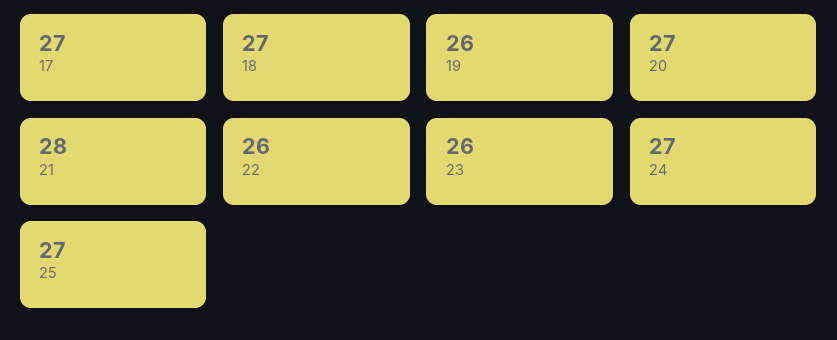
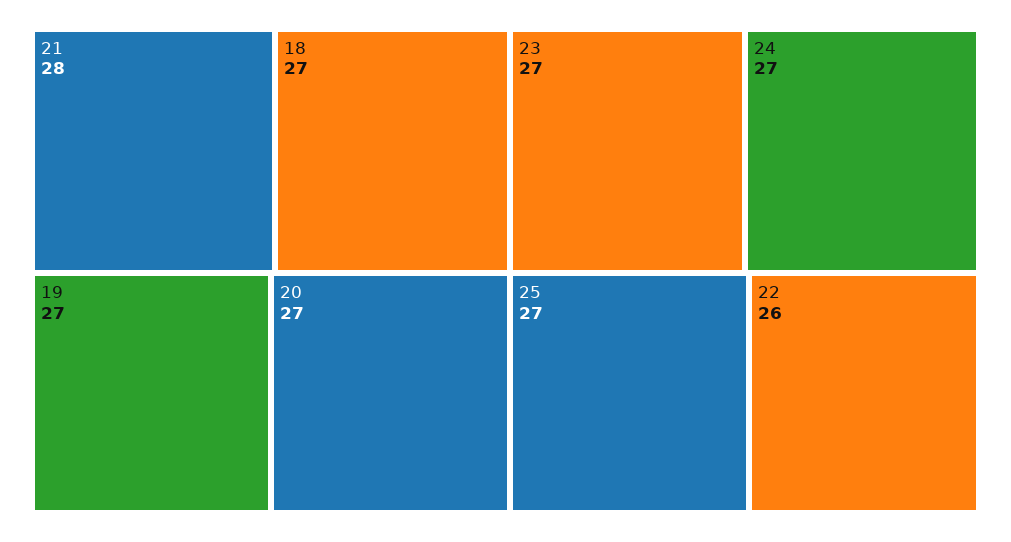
17: 27 -> none
19: 26 -> 27
23: 26 -> 27

